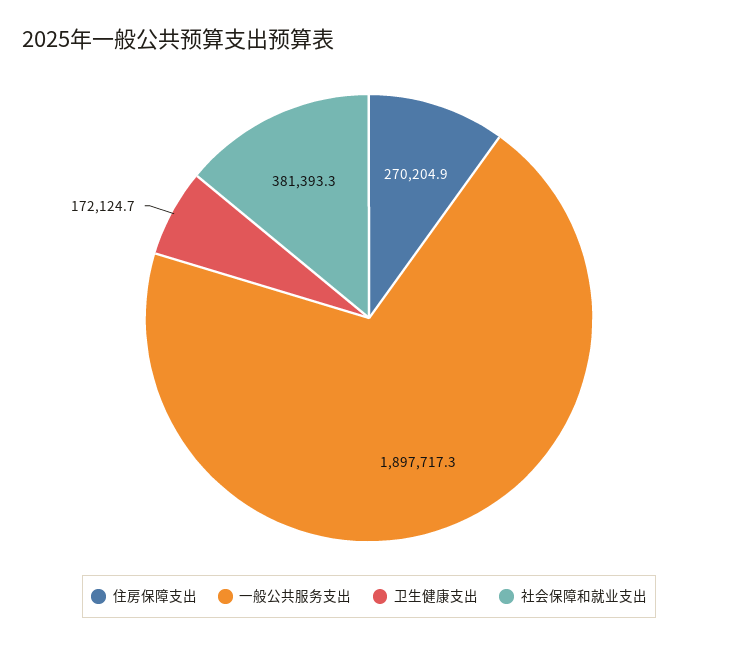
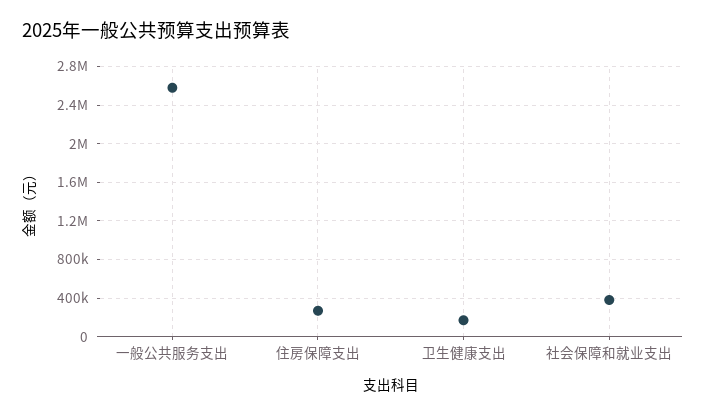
一般公共服务支出: 1897717.3 -> 2600000

